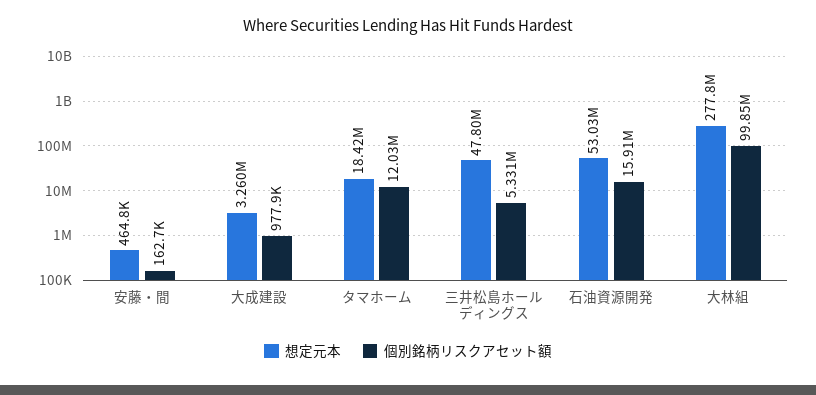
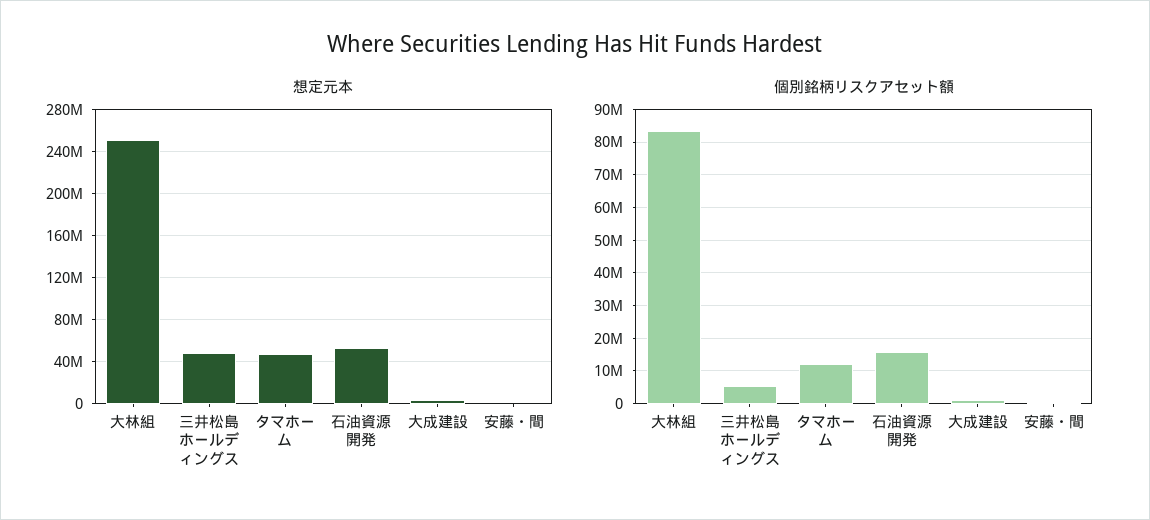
想定元本, タマホーム: 18420000 -> 50000000
想定元本, 大林組: 277800000 -> 250000000
個別銘柄リスクアセット額, 大林組: 99850000 -> 84000000

